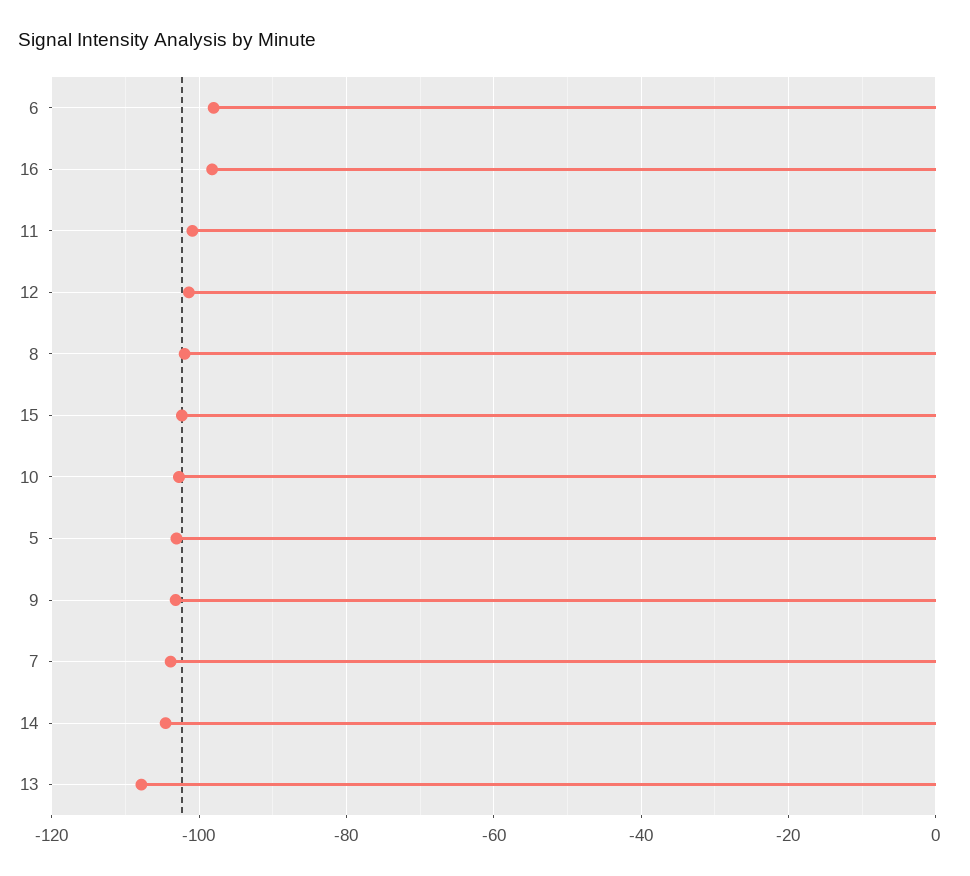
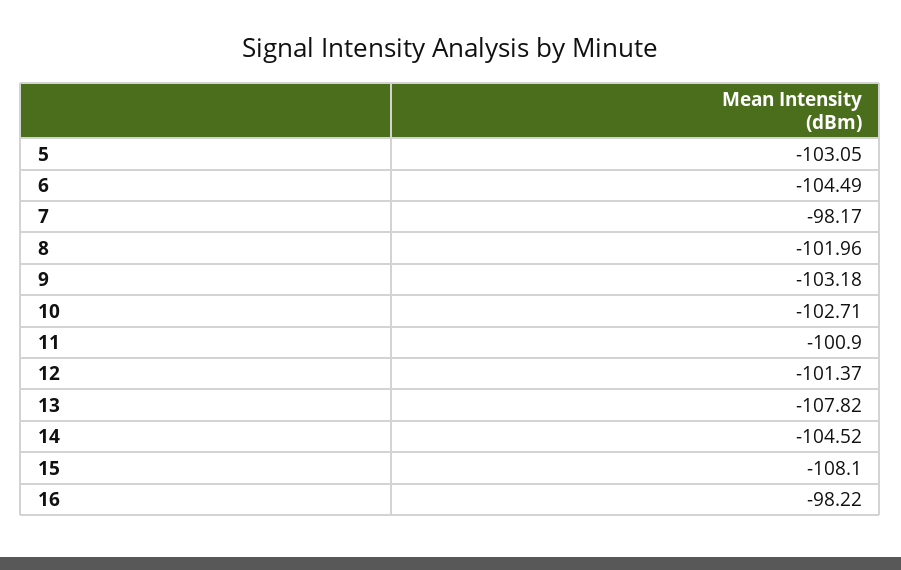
6: -98 -> -104.49
15: -102 -> -108.1
7: -104 -> -98.17

